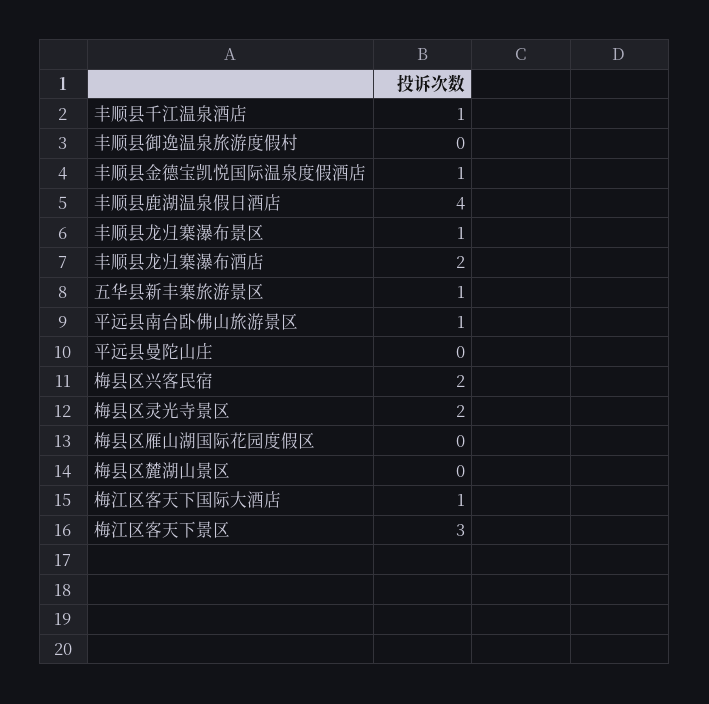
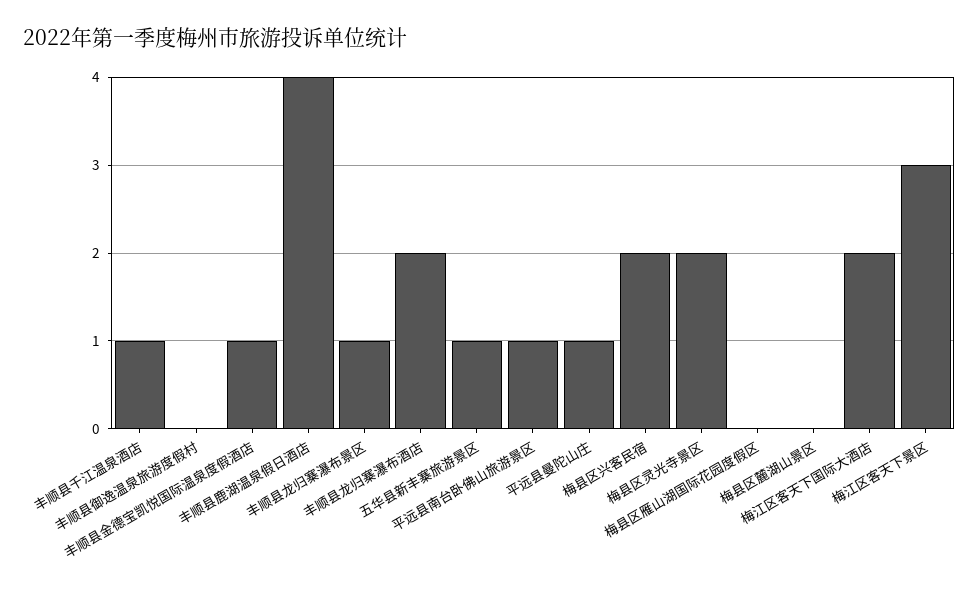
平远县曼陀山庄: 0 -> 1
梅江区客天下国际大酒店: 1 -> 2

